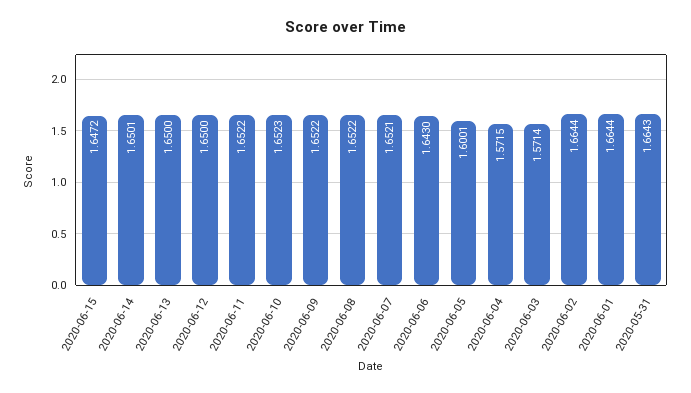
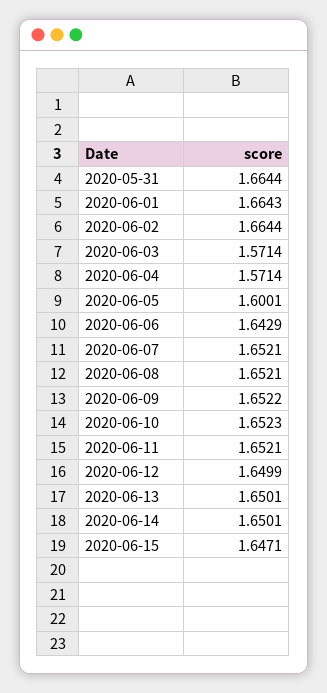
2020-06-15: 1.6472 -> 1.6471
2020-06-13: 1.65 -> 1.6501
2020-06-12: 1.65 -> 1.6499
2020-06-11: 1.6522 -> 1.6521
2020-06-08: 1.6522 -> 1.6521
2020-06-06: 1.643 -> 1.6429
2020-06-04: 1.5715 -> 1.5714
2020-06-01: 1.6644 -> 1.6643
2020-05-31: 1.6643 -> 1.6644

